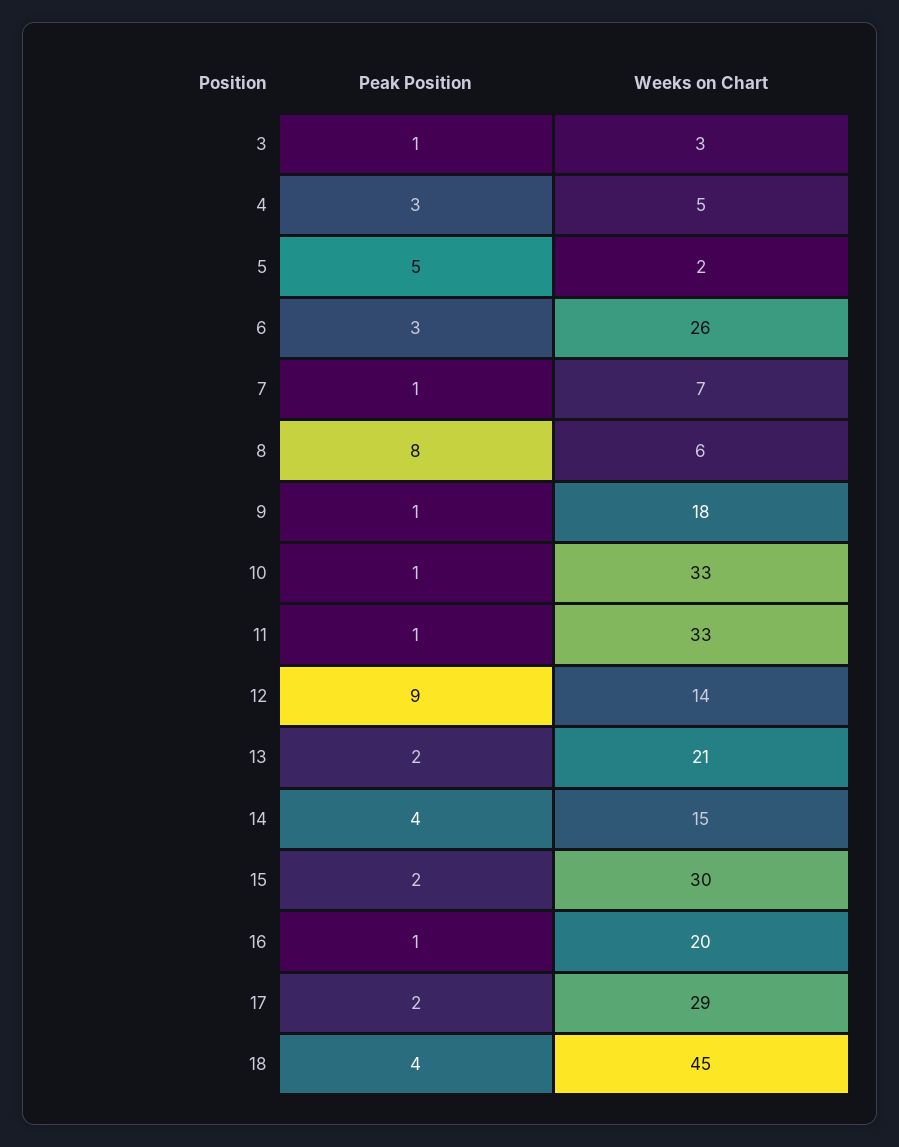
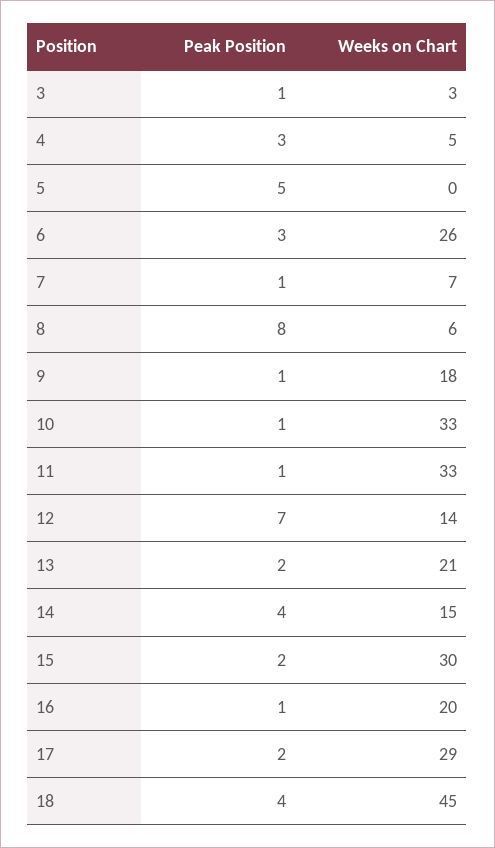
Weeks on Chart, 5: 2 -> 0
Peak Position, 12: 9 -> 7

